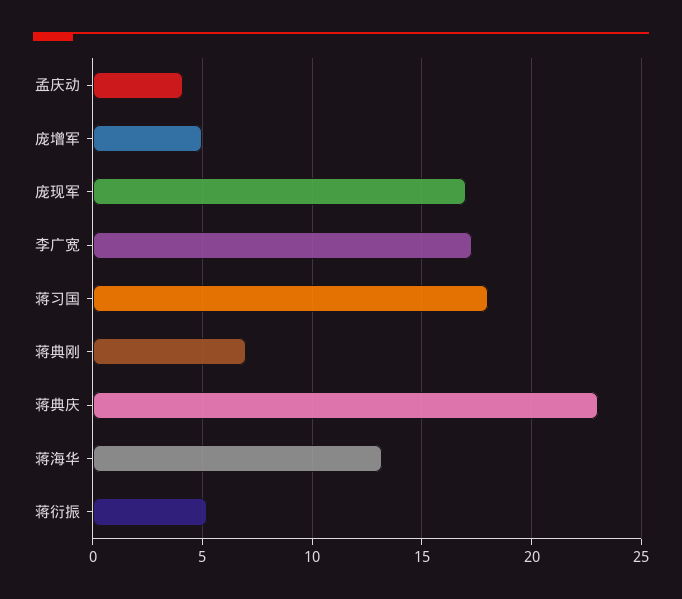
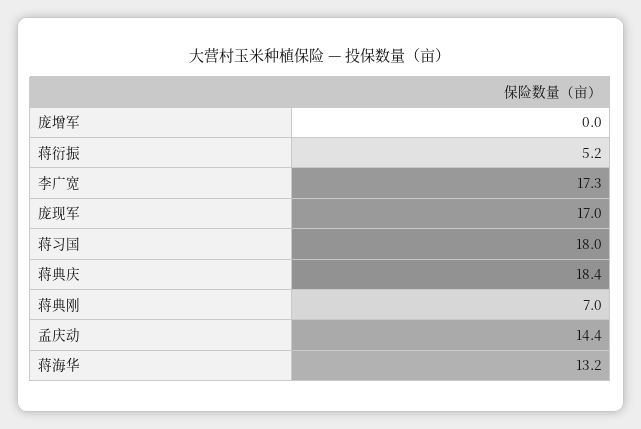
孟庆动: 4 -> 14.4
庞增军: 5 -> 0
蒋典庆: 23 -> 18.4

